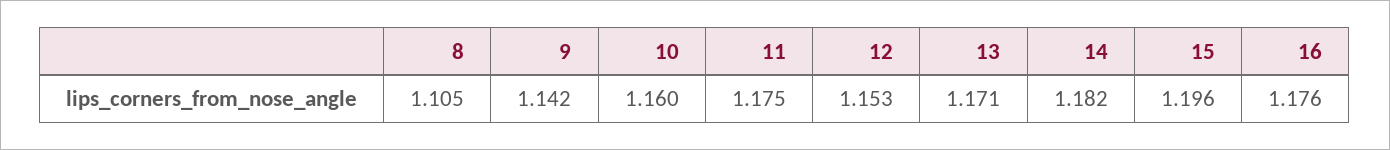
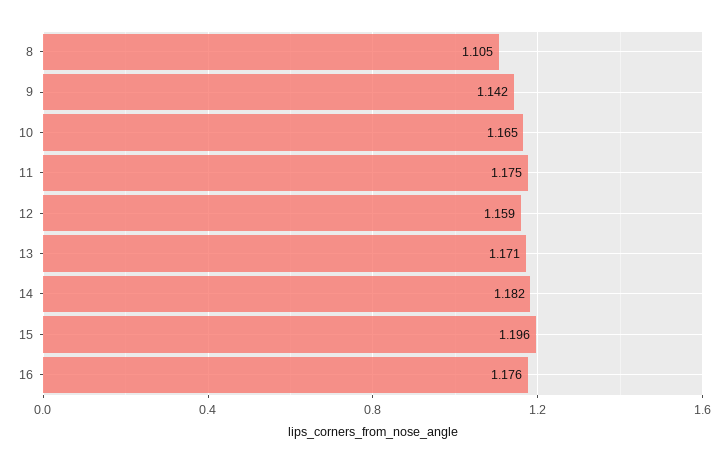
10: 1.16 -> 1.165
12: 1.153 -> 1.159

